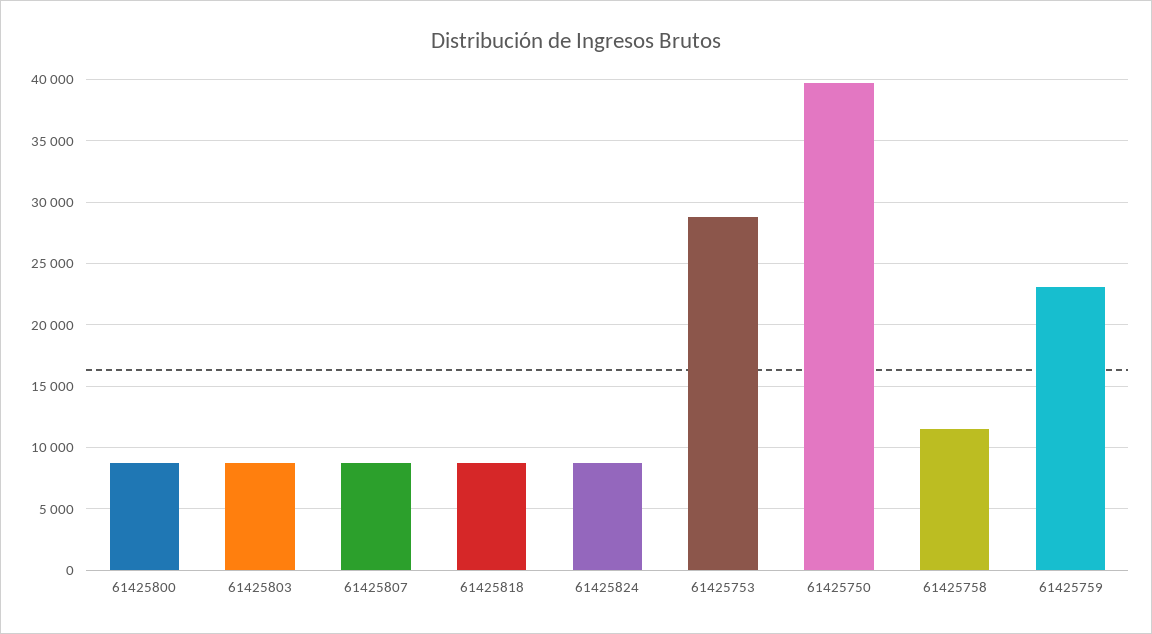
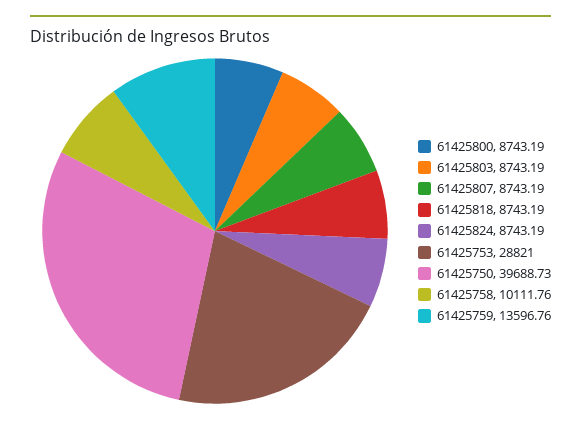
61425758: 11500 -> 10111.76
61425759: 23000 -> 13596.76

